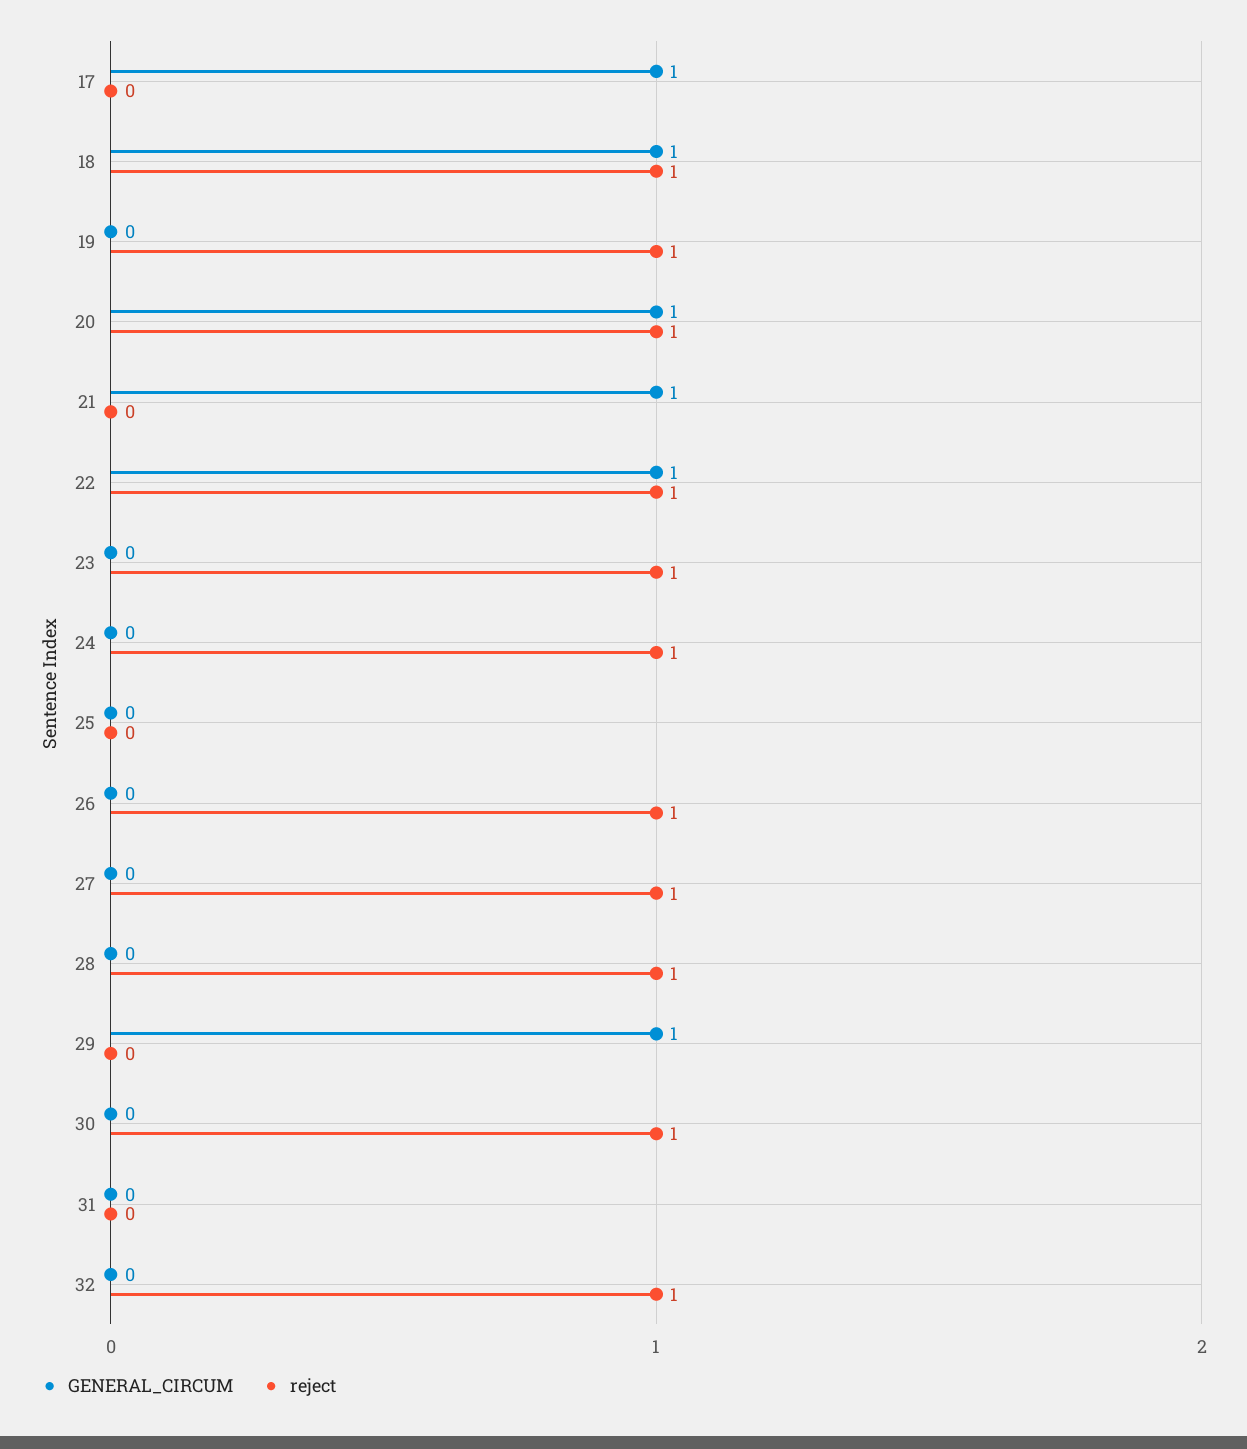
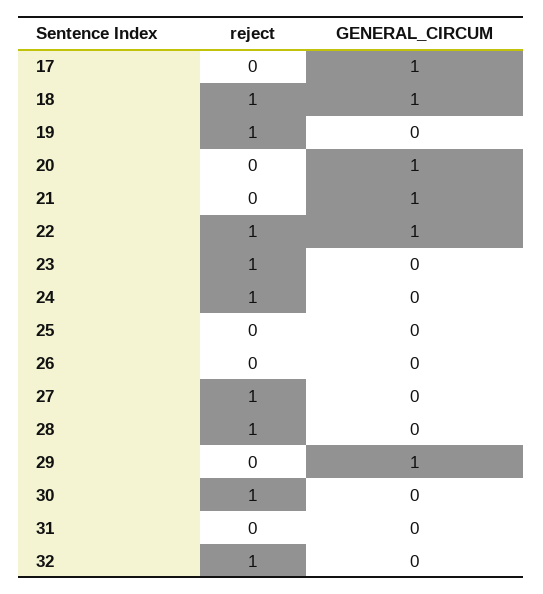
reject, 20: 1 -> 0
reject, 26: 1 -> 0

